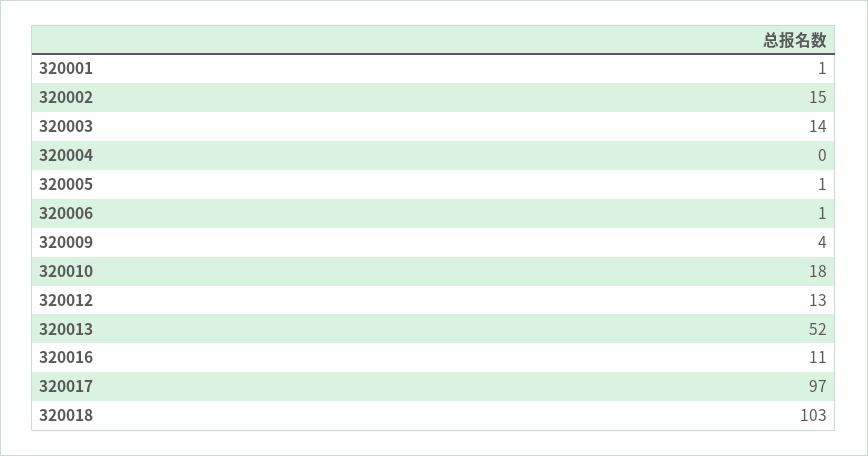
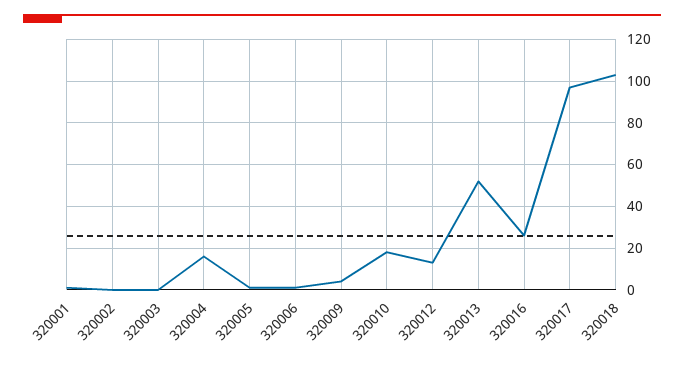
320002: 15 -> 0
320003: 14 -> 0
320004: 0 -> 15
320016: 11 -> 25

